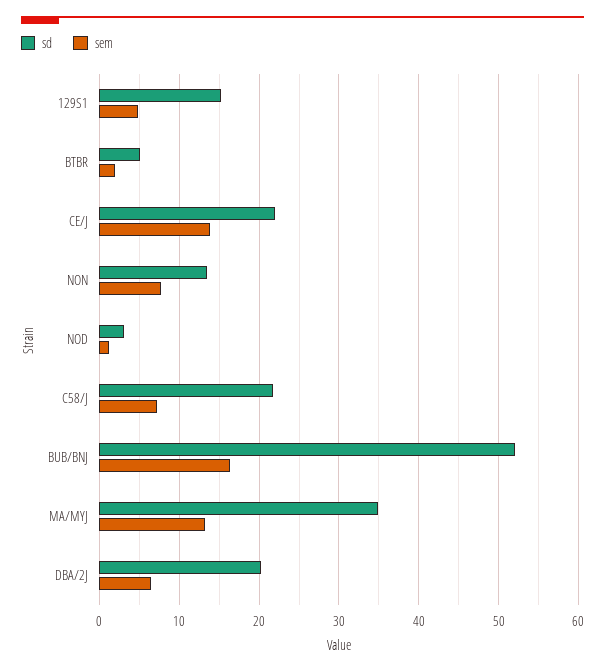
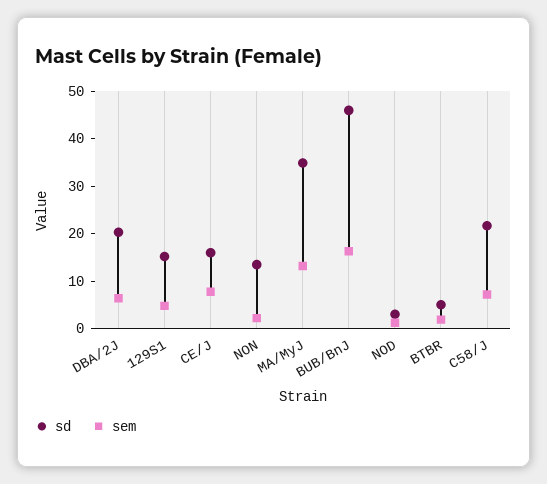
sd, CE/J: 22 -> 16
sem, CE/J: 14 -> 8
sem, NON: 8 -> 2
sd, BUB/BNJ: 52 -> 46

